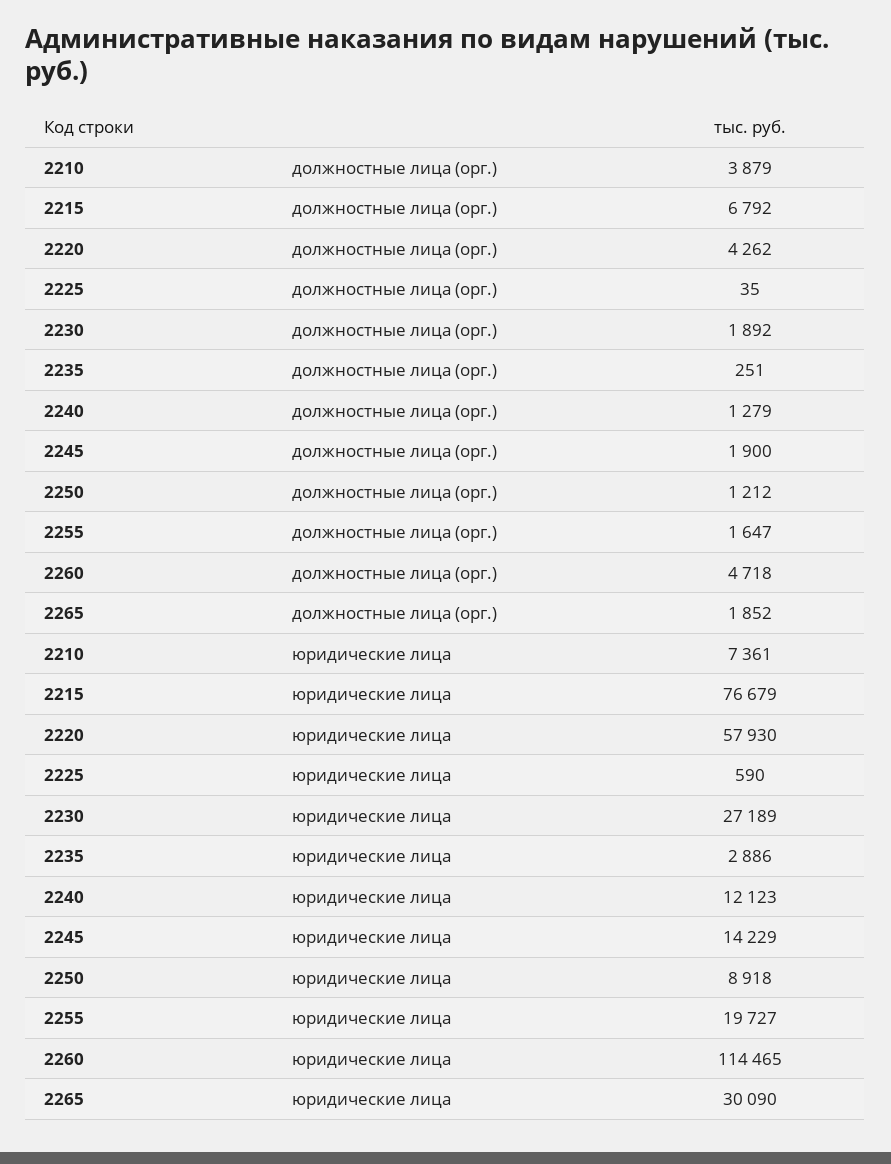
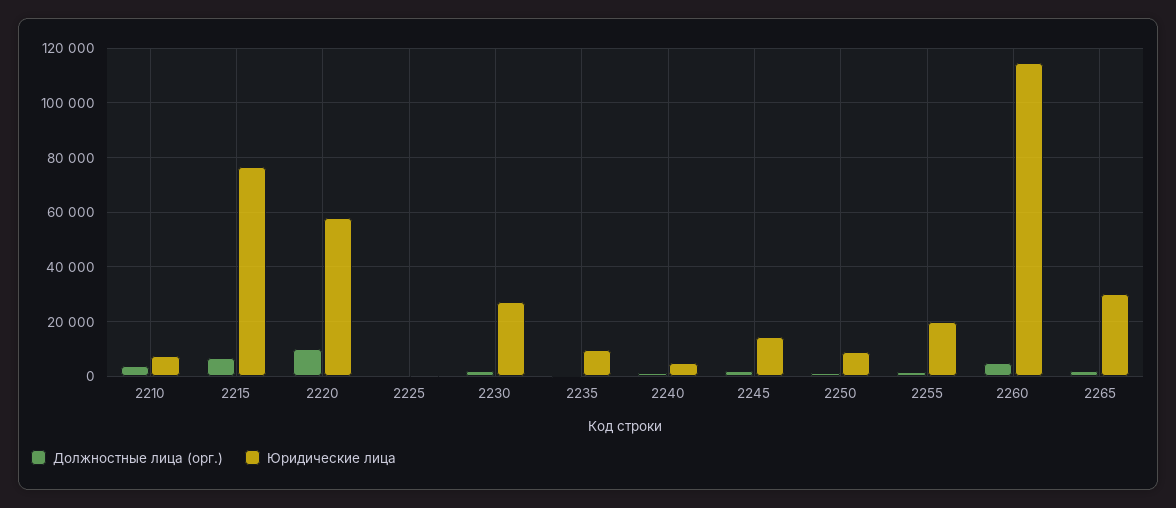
должностные лица (орг.), 2220: 4262 -> 10000
юридические лица, 2235: 2886 -> 10000
юридические лица, 2240: 12123 -> 5000

